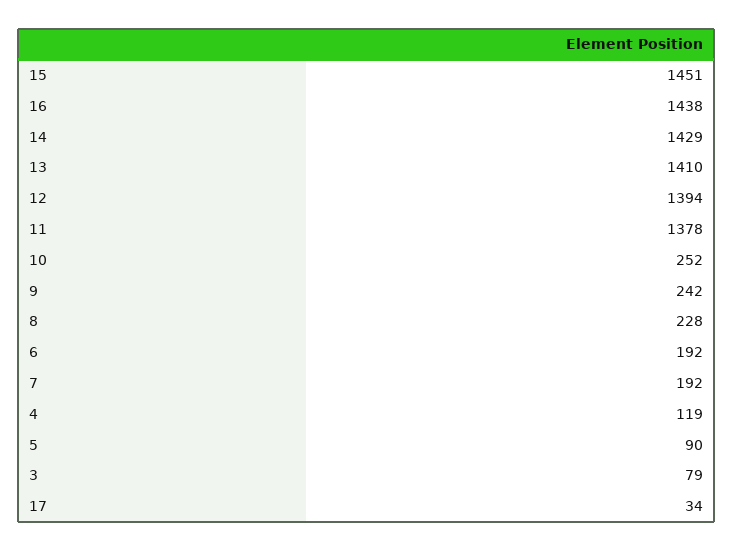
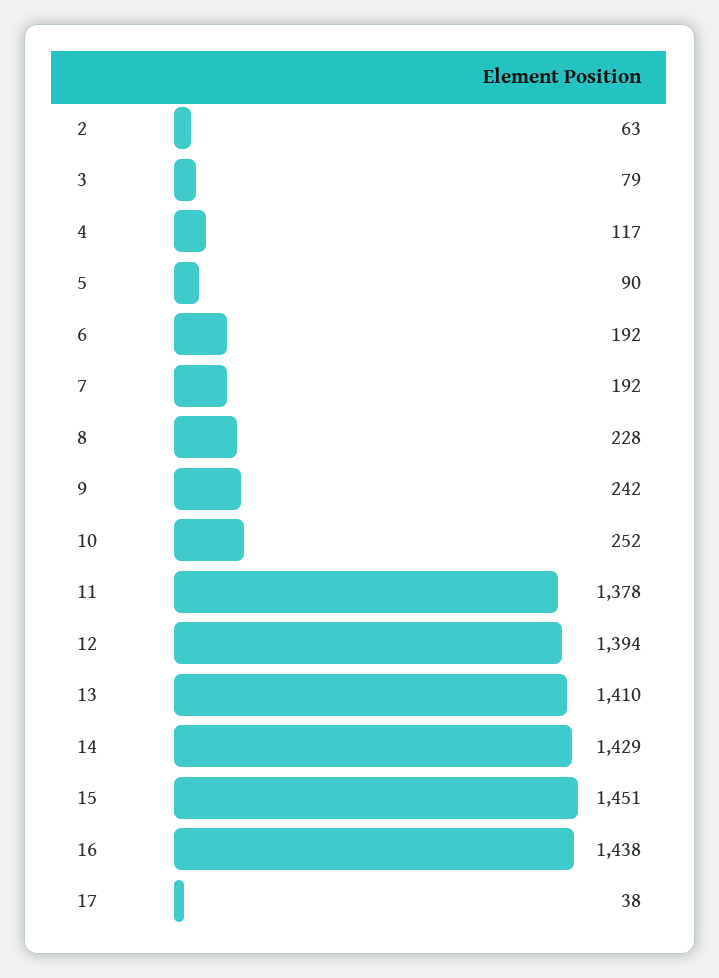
4: 119 -> 117
17: 34 -> 38
2: none -> 63

